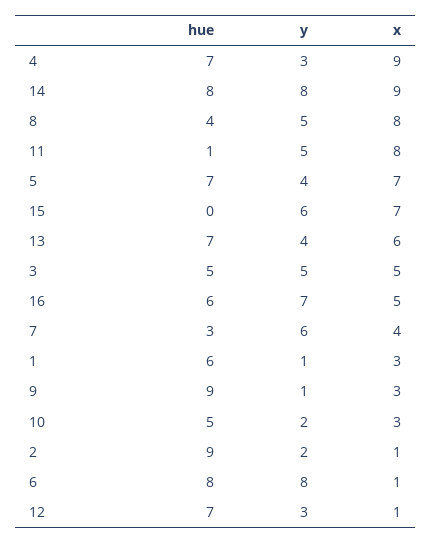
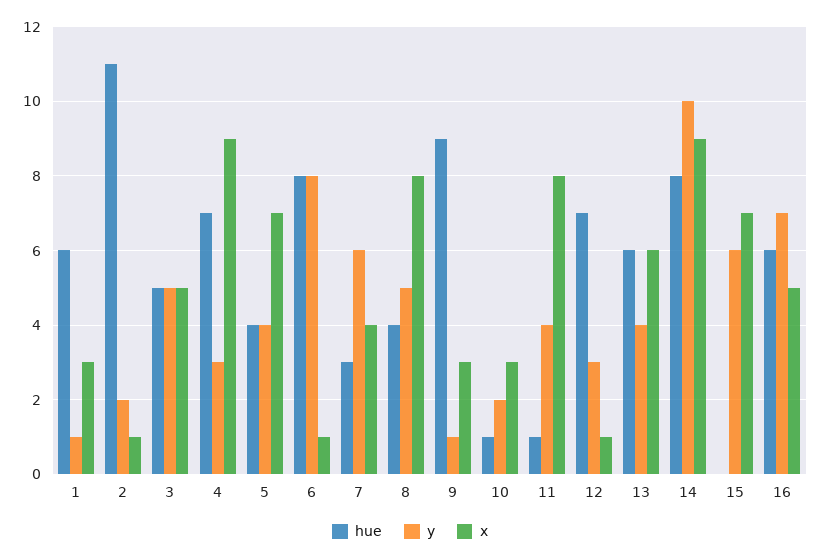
y, 14: 8 -> 10
y, 11: 5 -> 4
hue, 5: 7 -> 4
hue, 13: 7 -> 6
hue, 10: 5 -> 1
hue, 2: 9 -> 11

